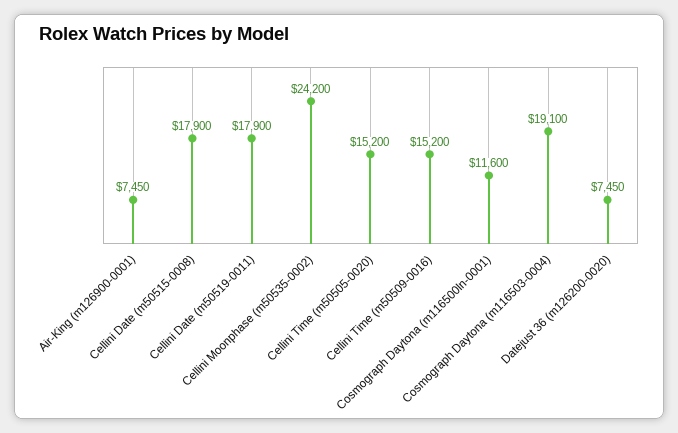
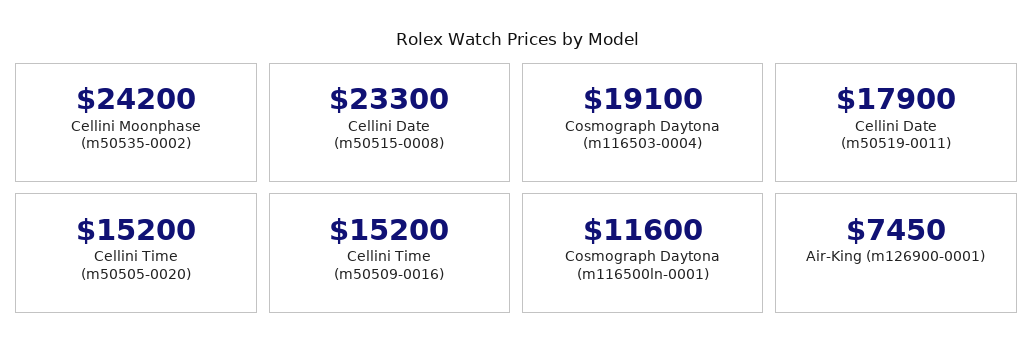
Cellini Date (m50515-0008): 17900 -> 23300
Datejust 36 (m126200-0020): 7450 -> none

